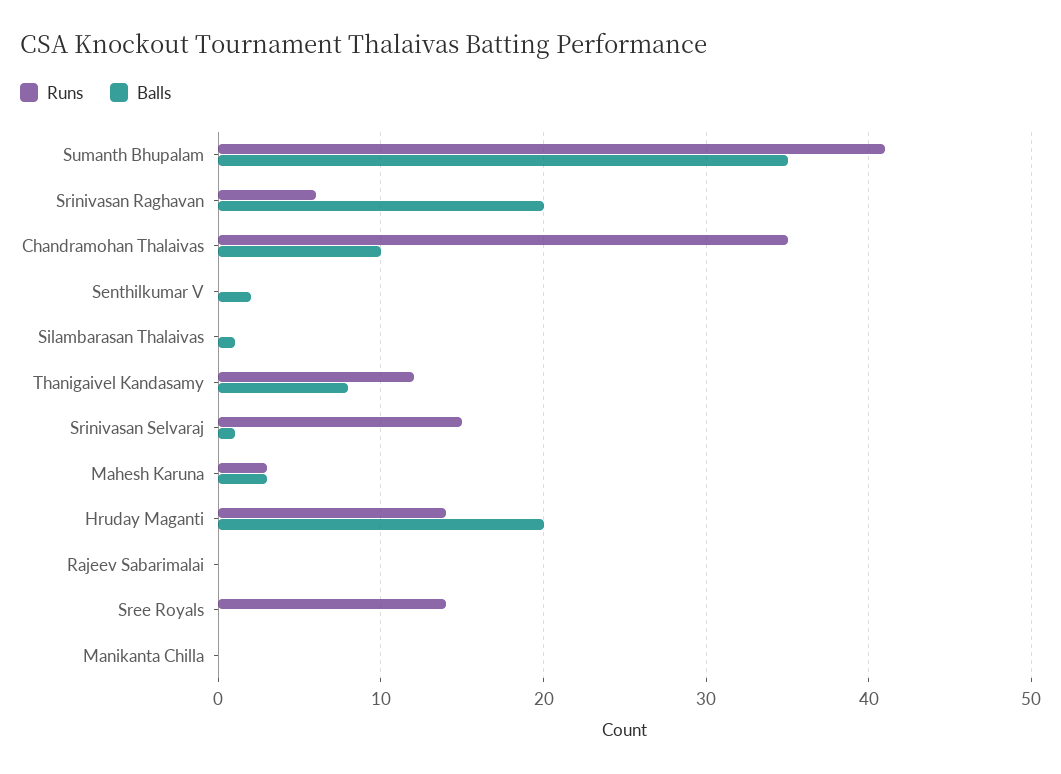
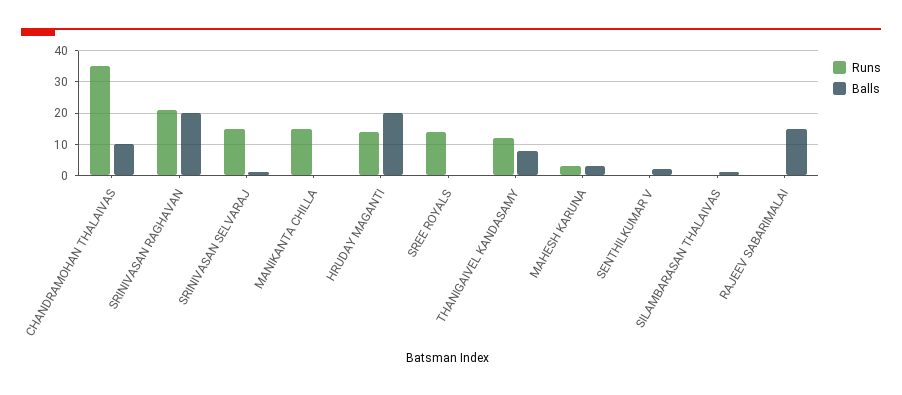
Runs, Sumanth Bhupalam: 41 -> none
Balls, Sumanth Bhupalam: 35 -> none
Runs, Srinivasan Raghavan: 6 -> 20
Balls, Rajeev Sabarimalai: 0 -> 15
Runs, Manikanta Chilla: 0 -> 15

